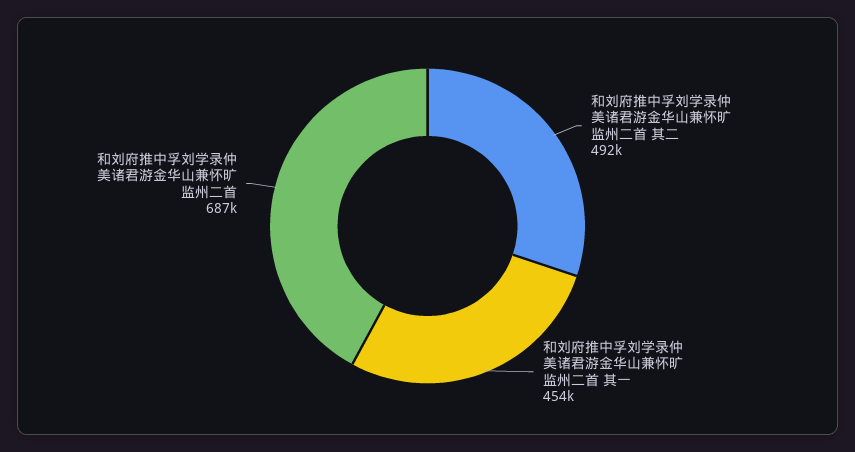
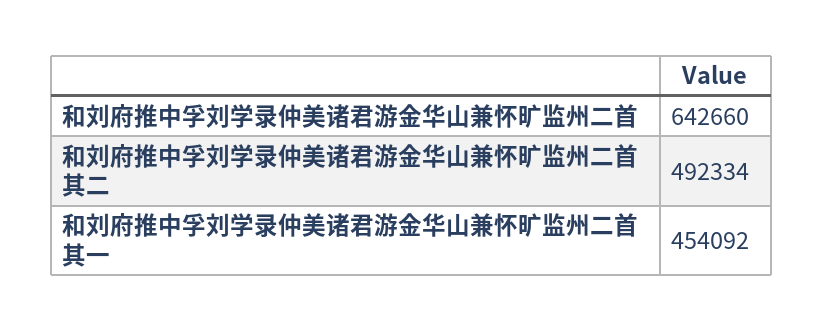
和刘府推中孚刘学录仲美诸君游金华山兼怀旷监州二首: 687000 -> 642660

